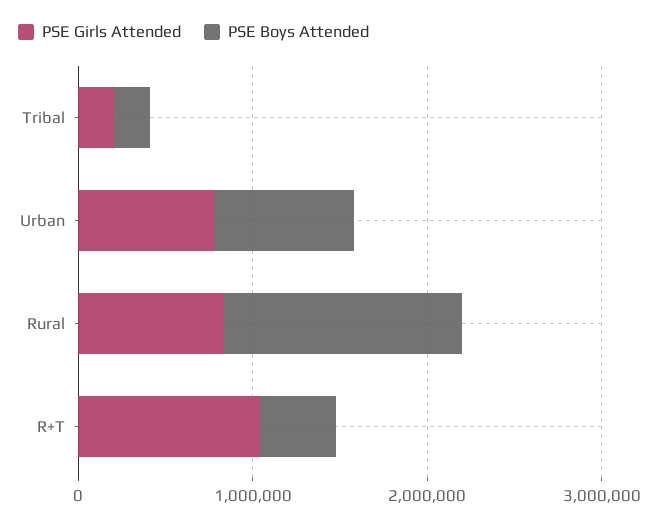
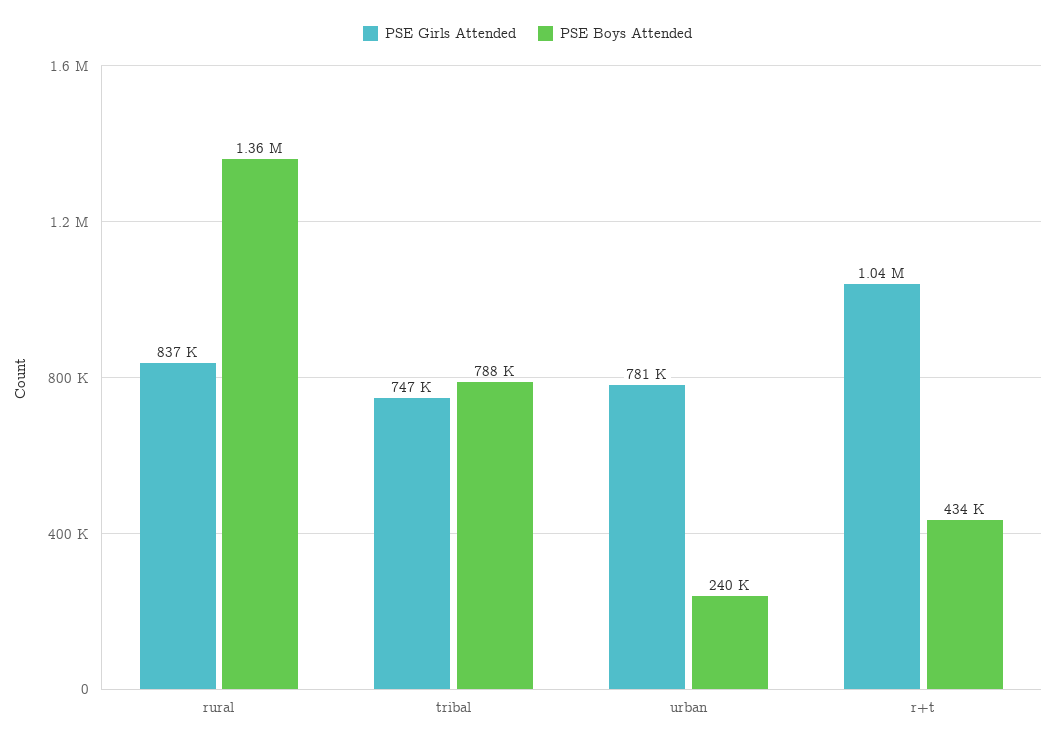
PSE Girls Attended, Tribal: 200000 -> 747000
PSE Boys Attended, Tribal: 200000 -> 788000
PSE Boys Attended, Urban: 800000 -> 240000

